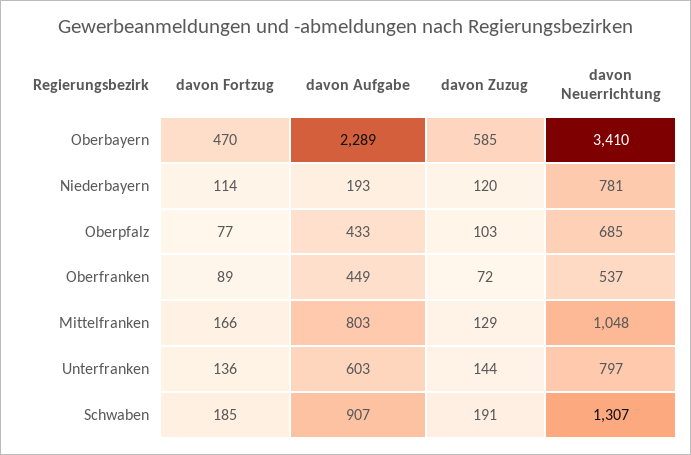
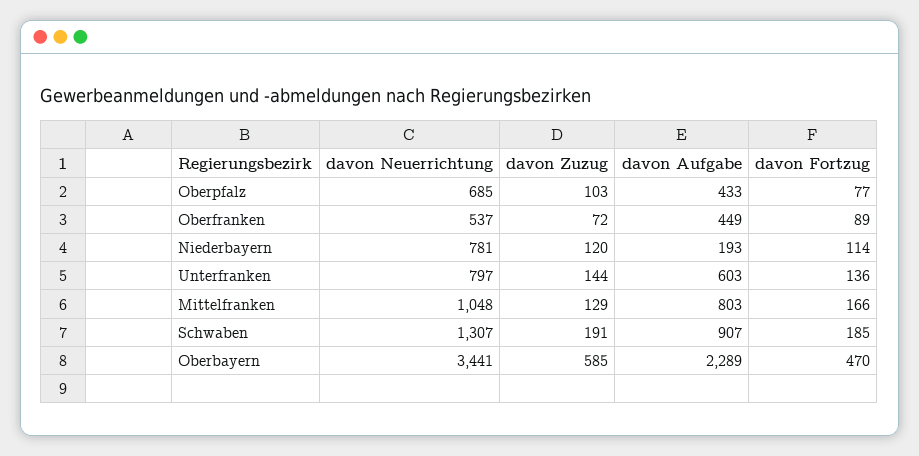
davon Neuerrichtung, Oberbayern: 3410 -> 3441

